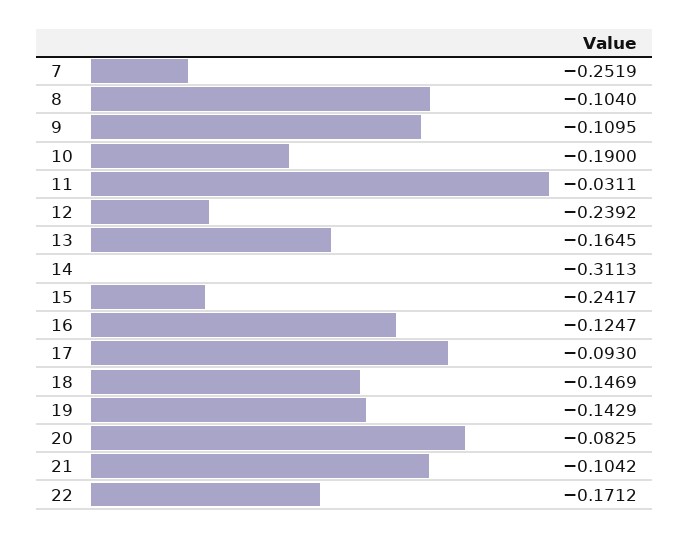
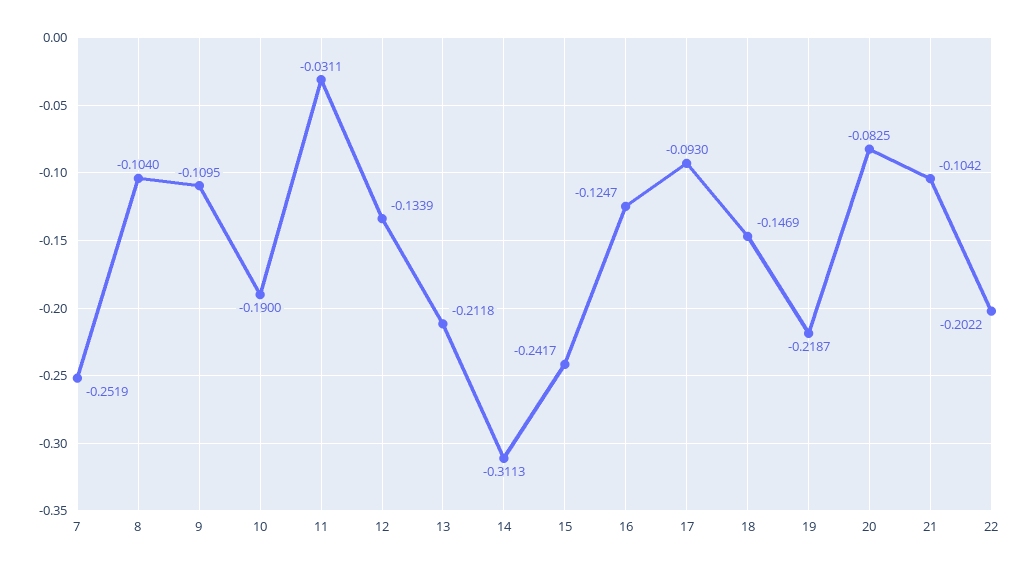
12: -0.2392 -> -0.1339
13: -0.1645 -> -0.2118
19: -0.1429 -> -0.2187
22: -0.1712 -> -0.2022

